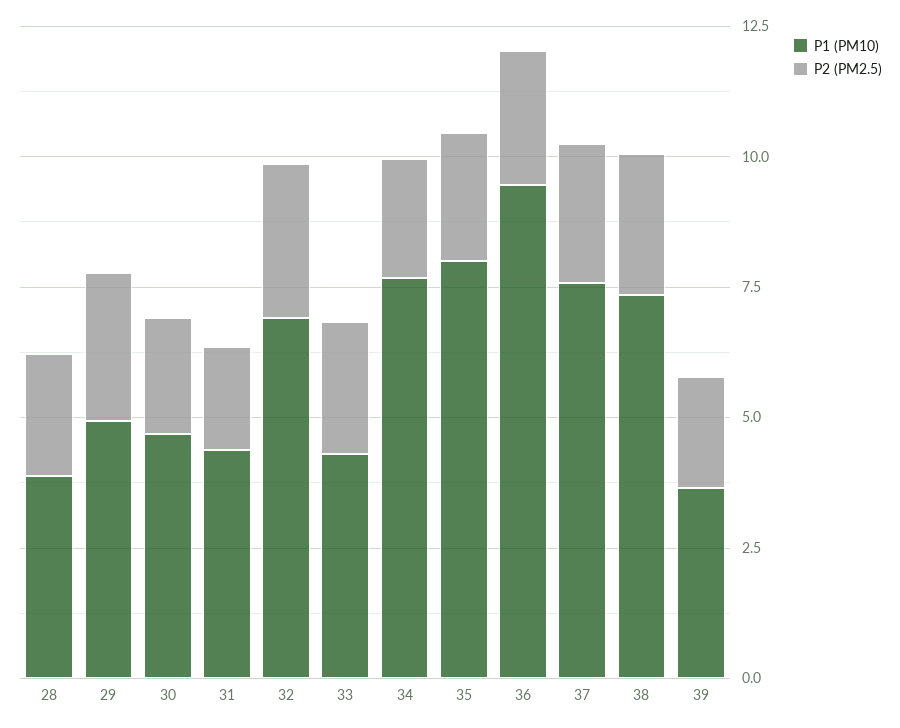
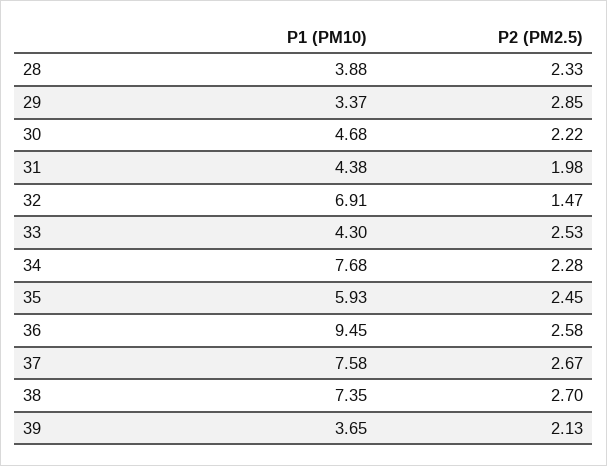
P1 (PM10), 29: 5 -> 3.37
P2 (PM2.5), 32: 3 -> 1.47
P1 (PM10), 35: 8 -> 5.93

